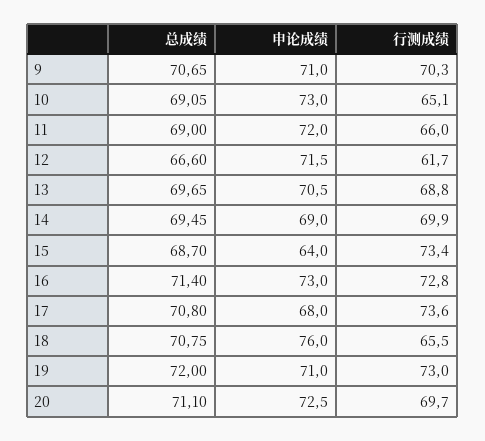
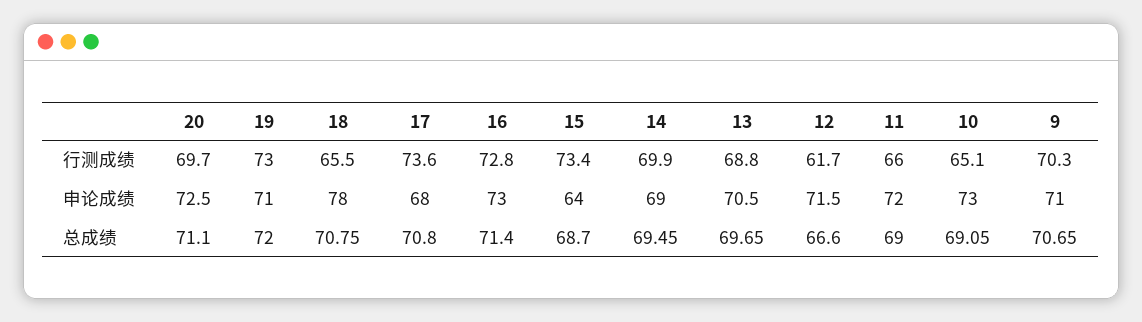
申论成绩, 18: 76 -> 78

